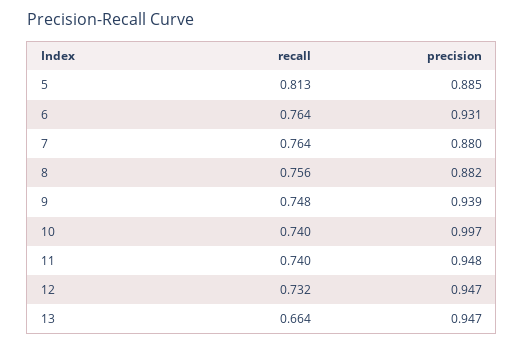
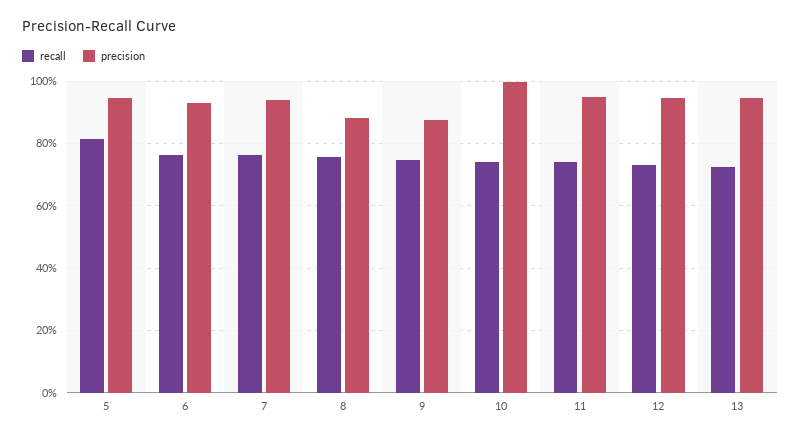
precision, 5: 0.885 -> 0.94
precision, 7: 0.88 -> 0.94
precision, 9: 0.939 -> 0.88
recall, 13: 0.664 -> 0.72

